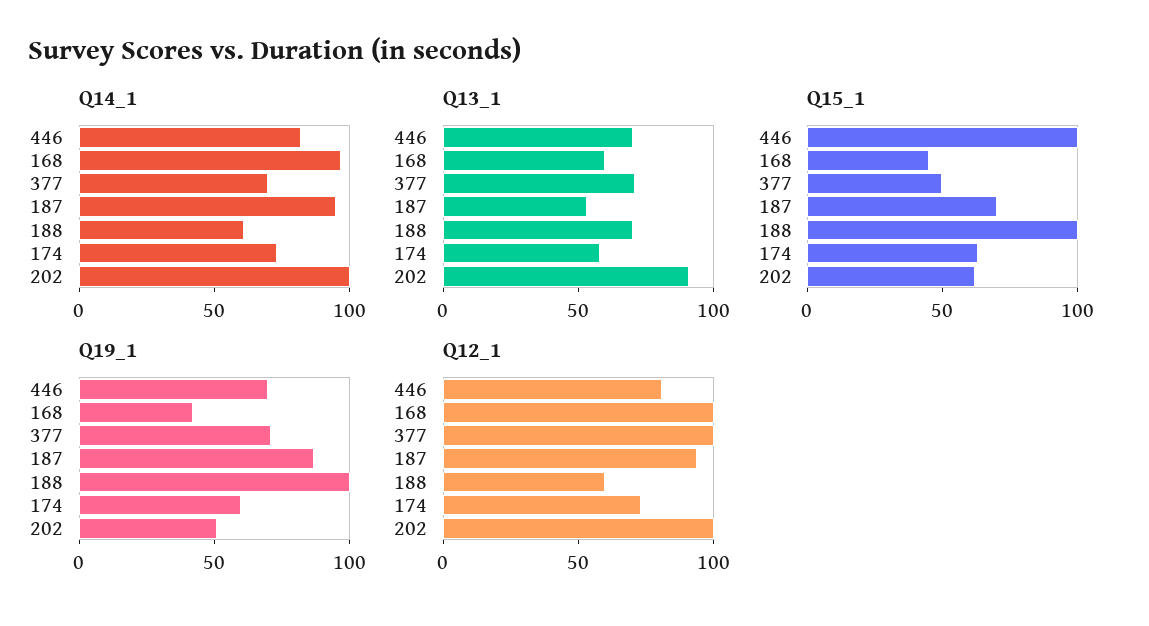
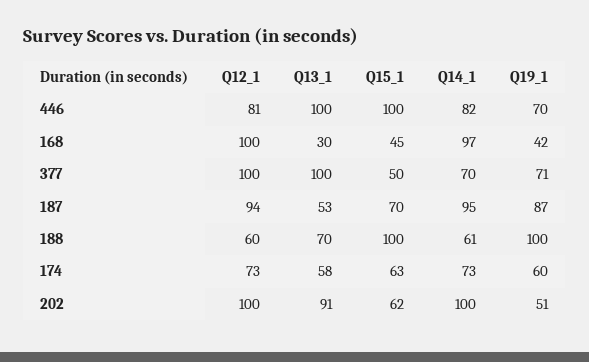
Q13_1, 446: 70 -> 100
Q13_1, 168: 60 -> 30
Q13_1, 377: 70 -> 100

